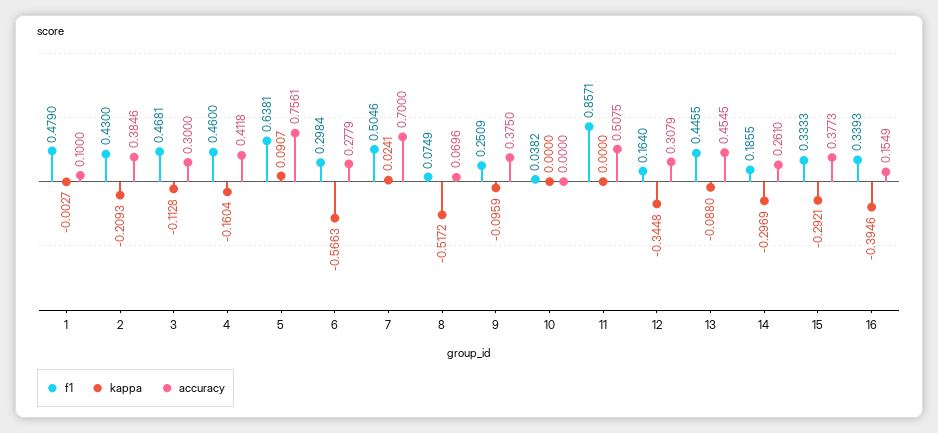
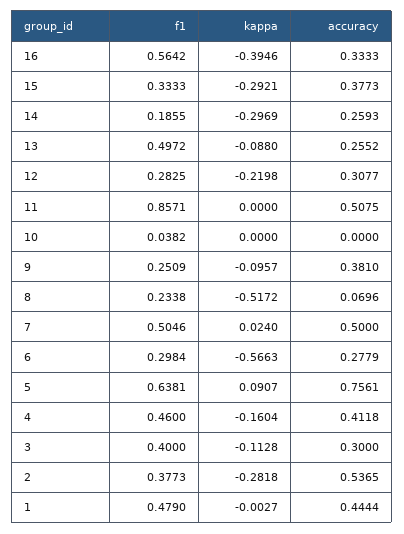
accuracy, 1: 0.1 -> 0.4444
f1, 2: 0.43 -> 0.3773
kappa, 2: -0.2093 -> -0.2818
accuracy, 2: 0.3846 -> 0.5365
f1, 3: 0.4681 -> 0.4
kappa, 7: 0.0241 -> 0.024
accuracy, 7: 0.7 -> 0.5
f1, 8: 0.0749 -> 0.2338
kappa, 9: -0.0959 -> -0.0957
accuracy, 9: 0.375 -> 0.381
f1, 12: 0.164 -> 0.2825
kappa, 12: -0.3448 -> -0.2198
accuracy, 12: 0.3079 -> 0.3077
f1, 13: 0.4455 -> 0.4972
accuracy, 13: 0.4545 -> 0.2552
accuracy, 14: 0.261 -> 0.2593
f1, 16: 0.3393 -> 0.5642
accuracy, 16: 0.1549 -> 0.3333

